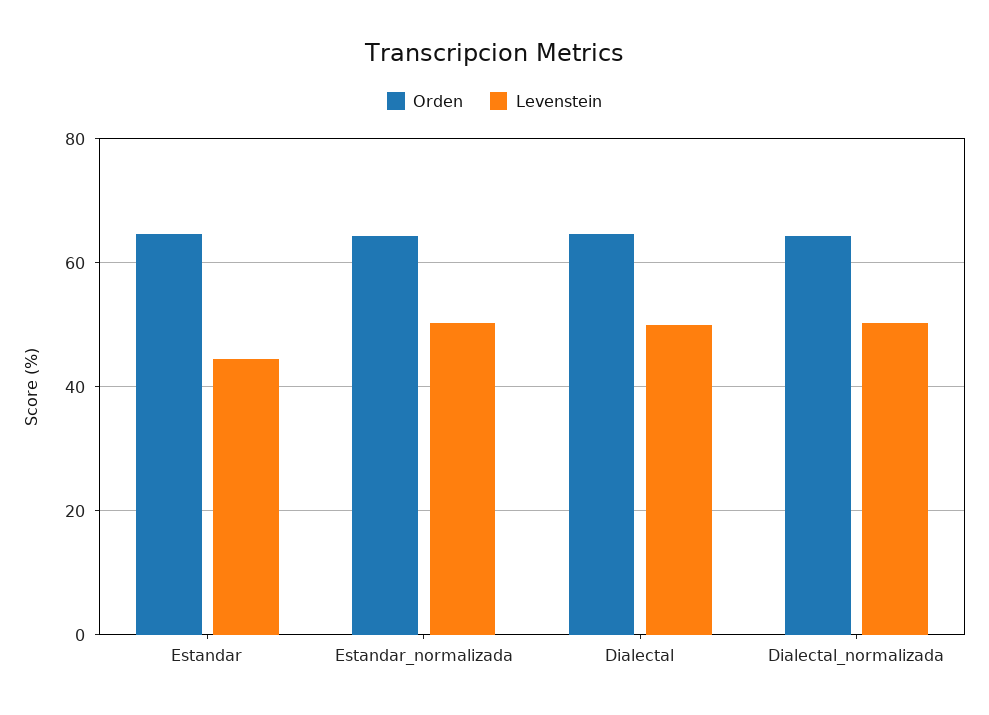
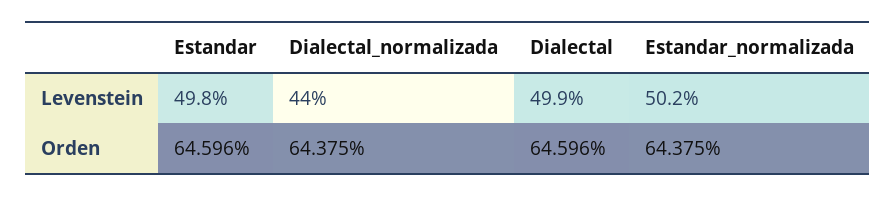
Levenstein, Estandar: 44 -> 49.8
Levenstein, Dialectal_normalizada: 50 -> 44

